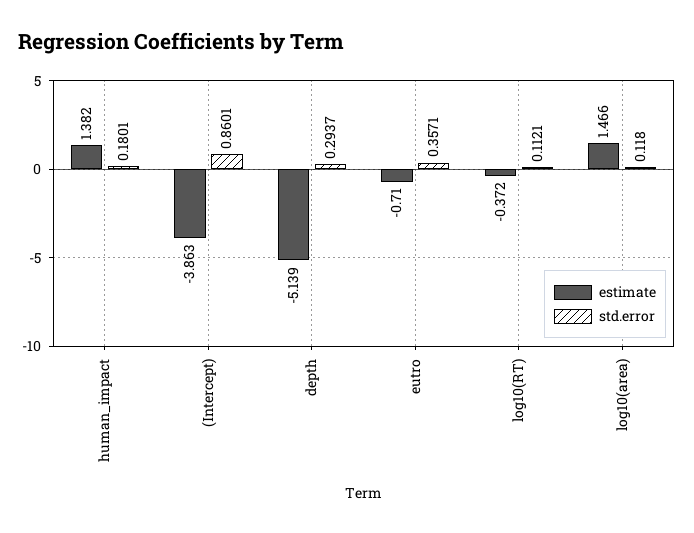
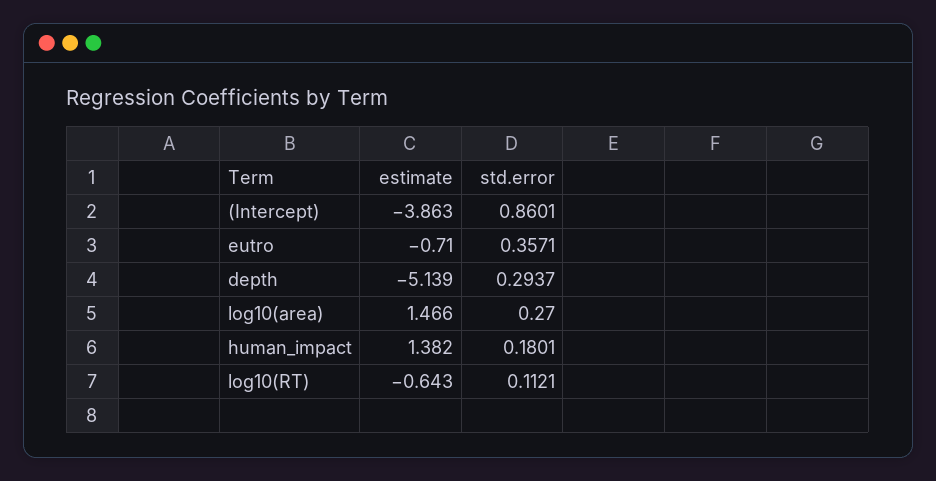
estimate, log10(RT): -0.372 -> -0.643
std.error, log10(area): 0.118 -> 0.27

